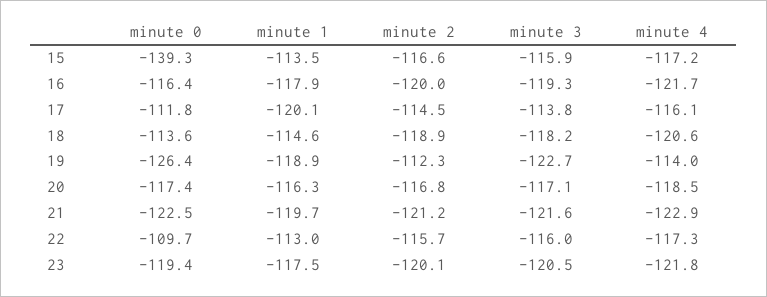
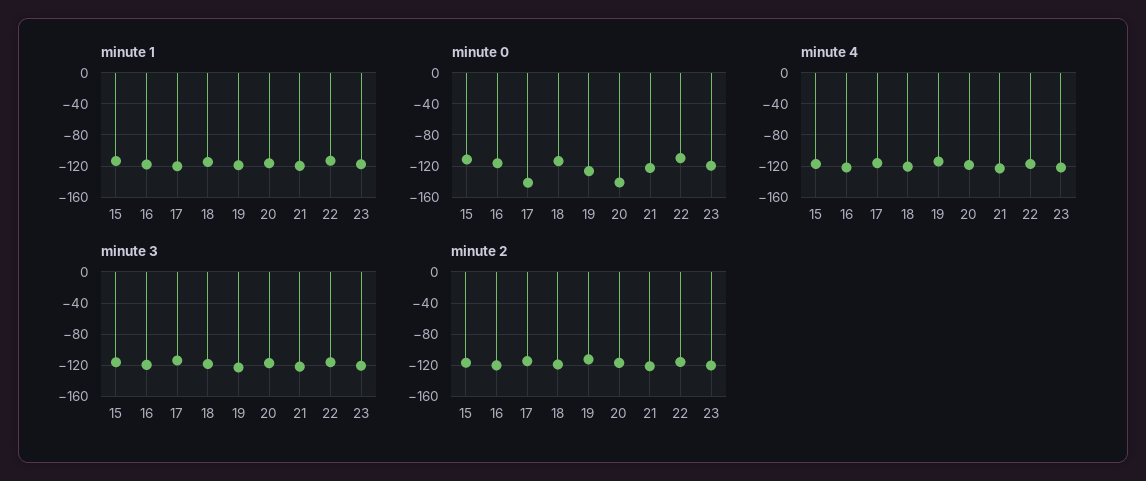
minute 0, 15: -139.3 -> -110
minute 0, 17: -111.8 -> -140
minute 0, 20: -117.4 -> -140

